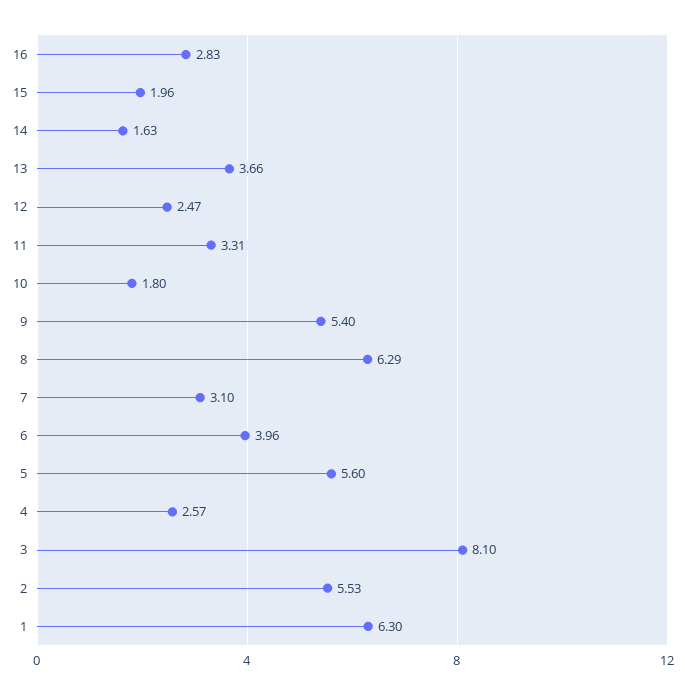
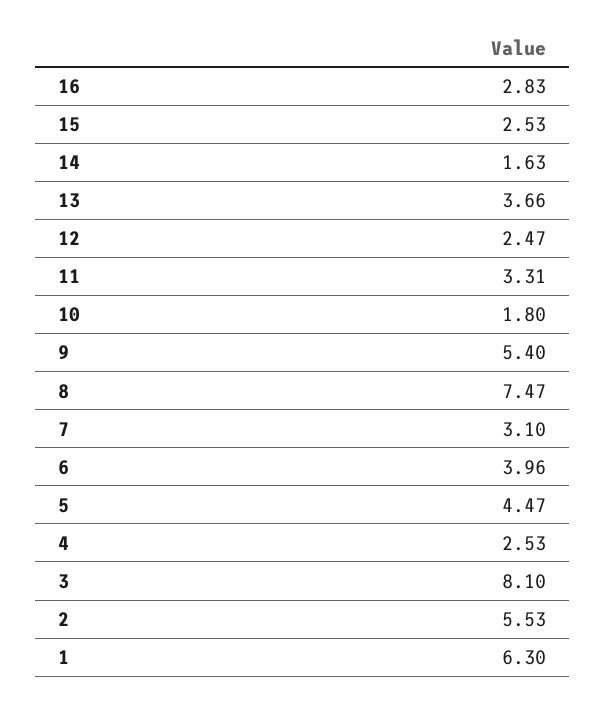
15: 1.96 -> 2.53
8: 6.29 -> 7.47
5: 5.6 -> 4.47
4: 2.57 -> 2.53

